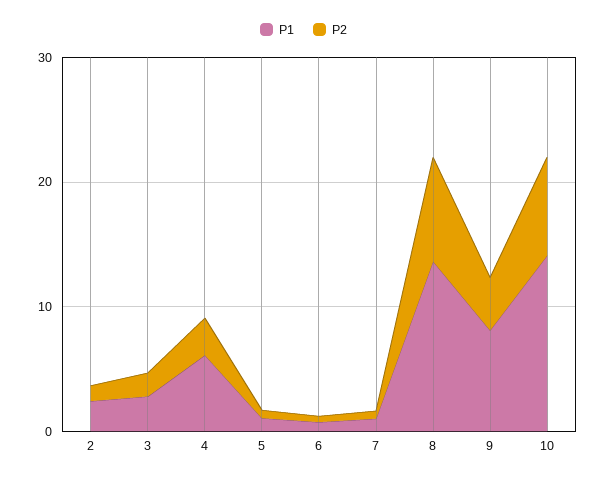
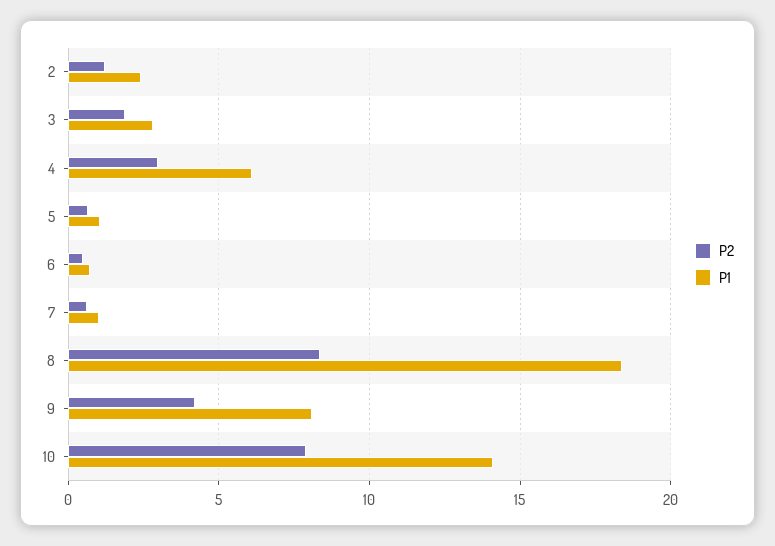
P1, 8: 14 -> 18.5

